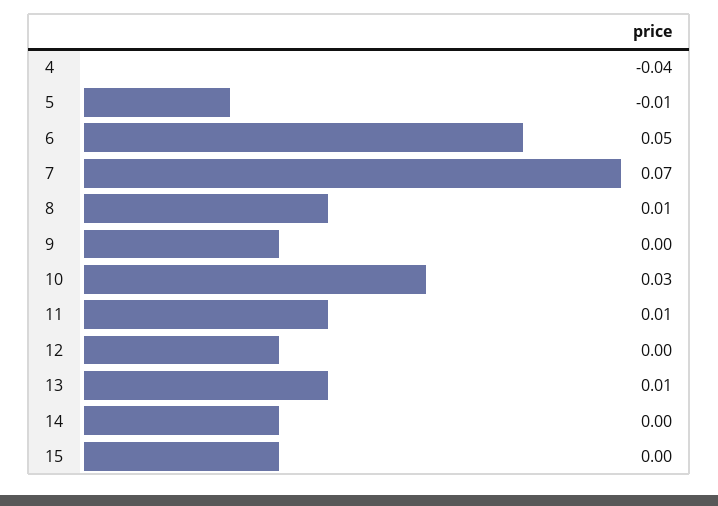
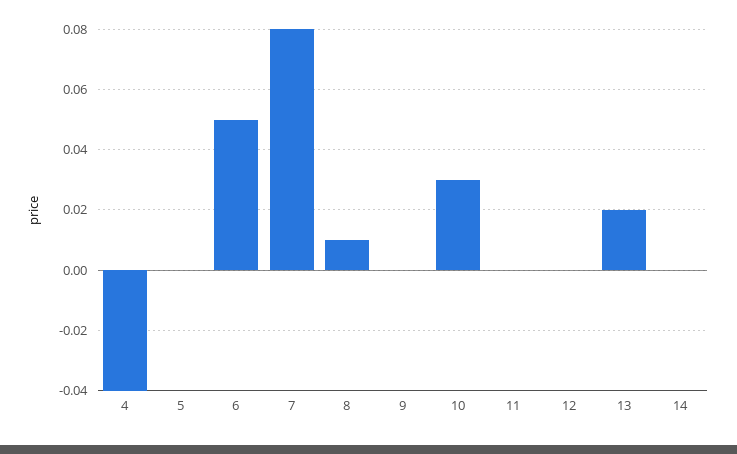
5: -0.01 -> 0
7: 0.07 -> 0.08
11: 0.01 -> 0
13: 0.01 -> 0.02
15: 0 -> none

